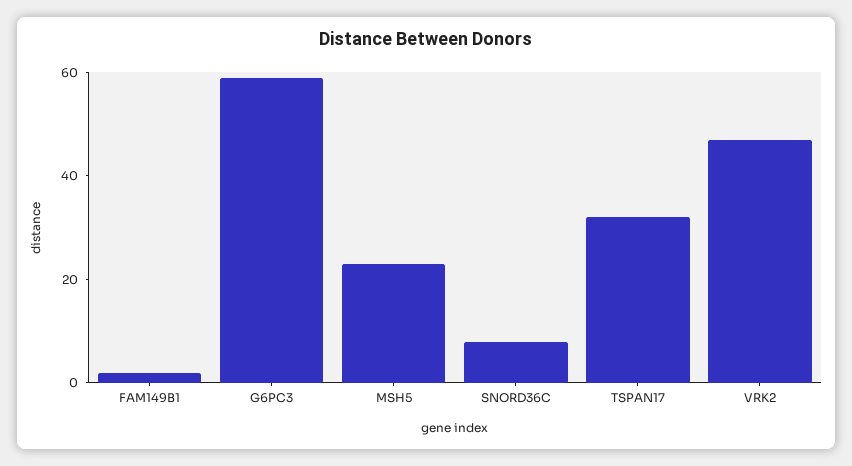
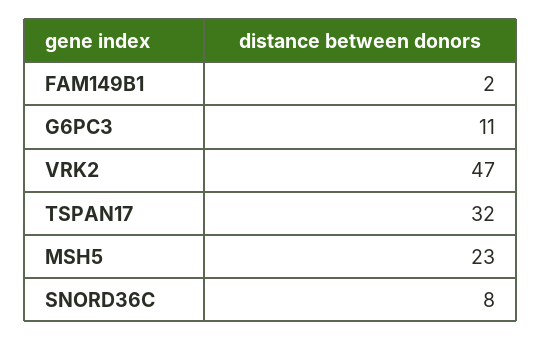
G6PC3: 60 -> 11

